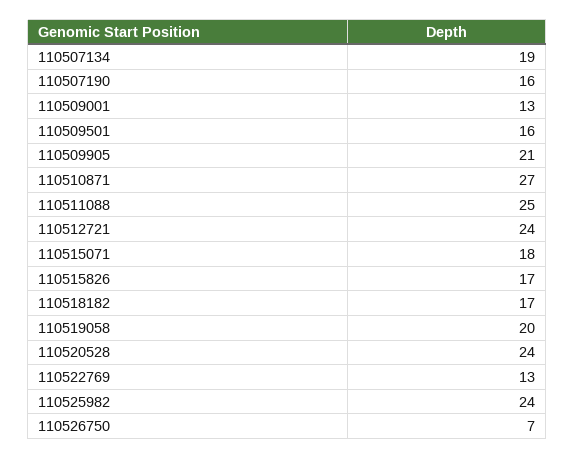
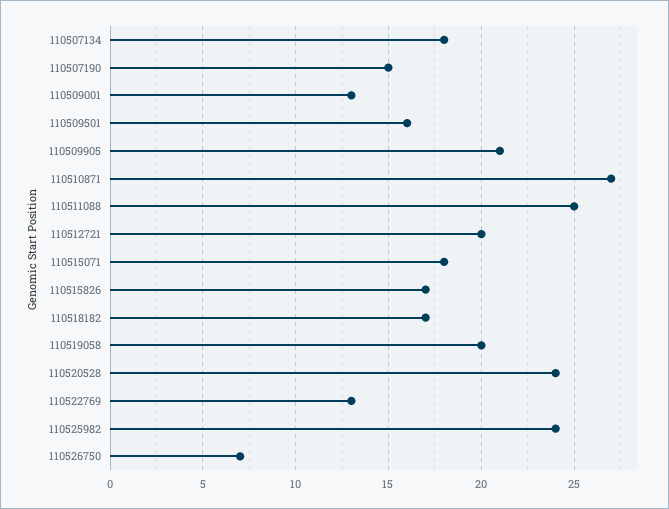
110507134: 19 -> 18
110507190: 16 -> 15
110512721: 24 -> 20

